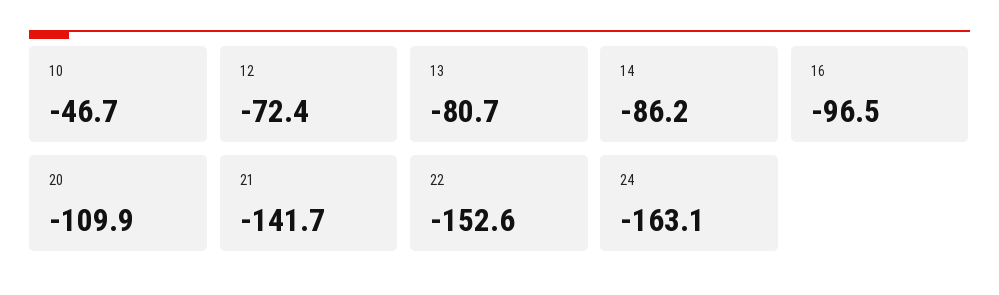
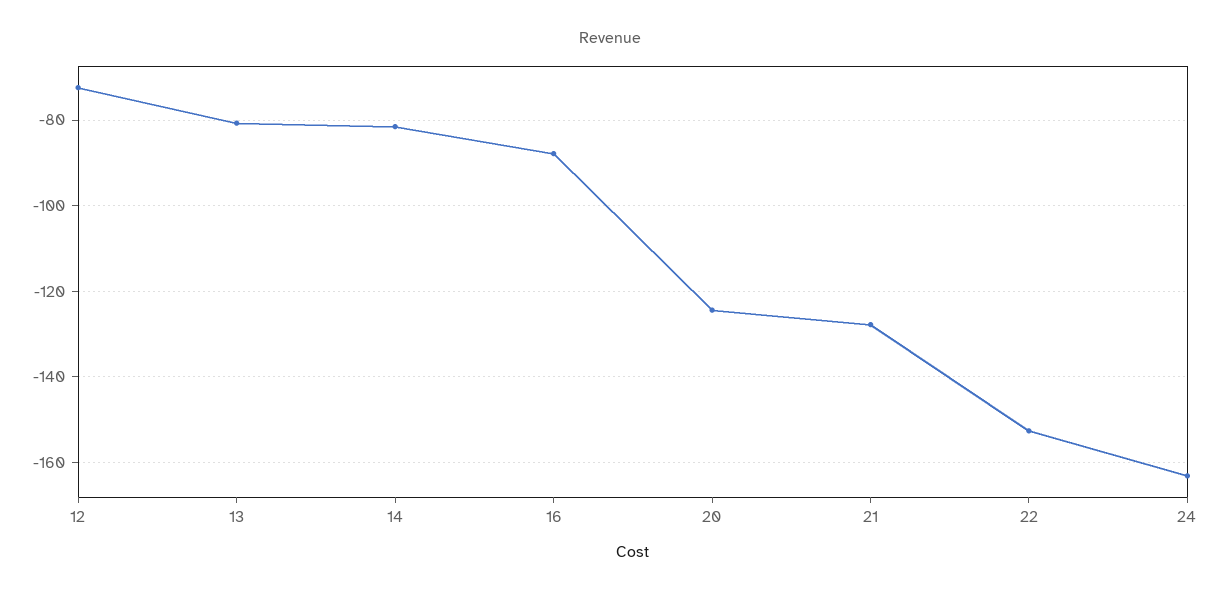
10: -46.7 -> none
14: -86.2 -> -82
16: -96.5 -> -88
20: -109.9 -> -124
21: -141.7 -> -128

